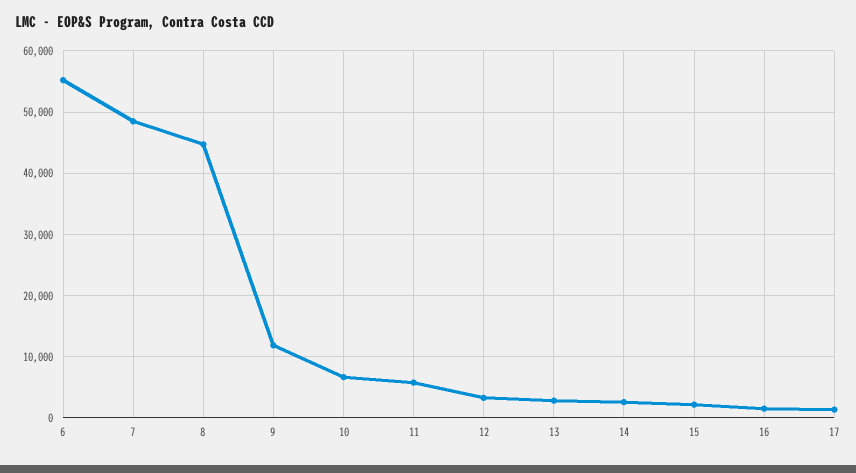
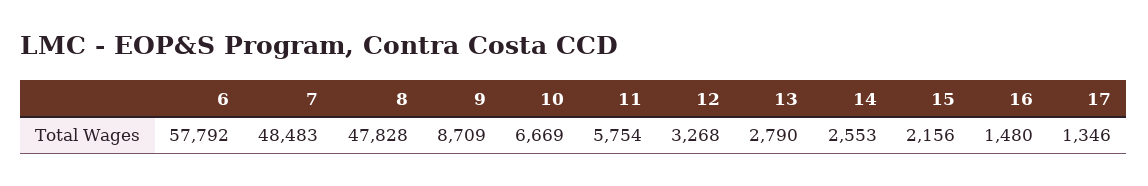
6: 55000 -> 57792
8: 45000 -> 47828
9: 12000 -> 8709

